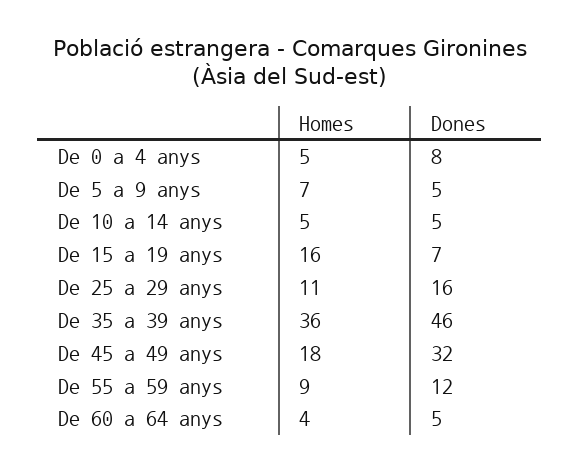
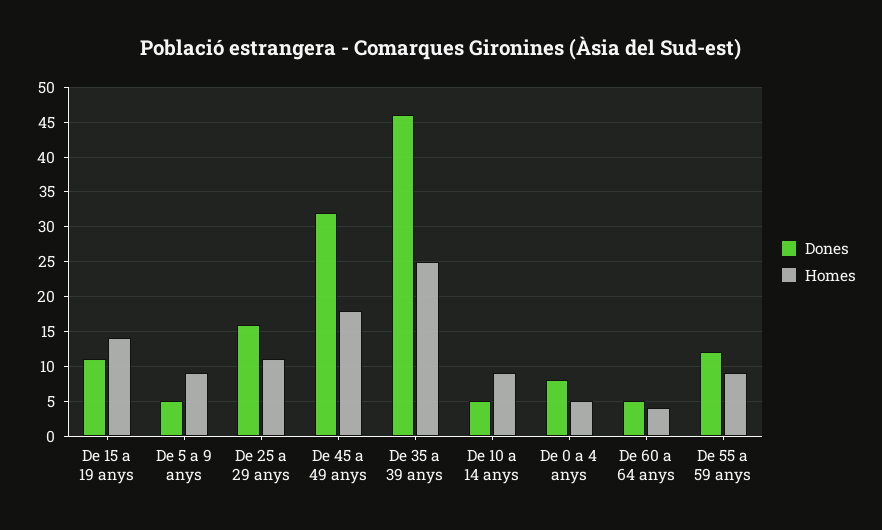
Homes, De 5 a 9 anys: 7 -> 9
Homes, De 10 a 14 anys: 5 -> 9
Homes, De 15 a 19 anys: 16 -> 14
Dones, De 15 a 19 anys: 7 -> 11
Homes, De 35 a 39 anys: 36 -> 25

